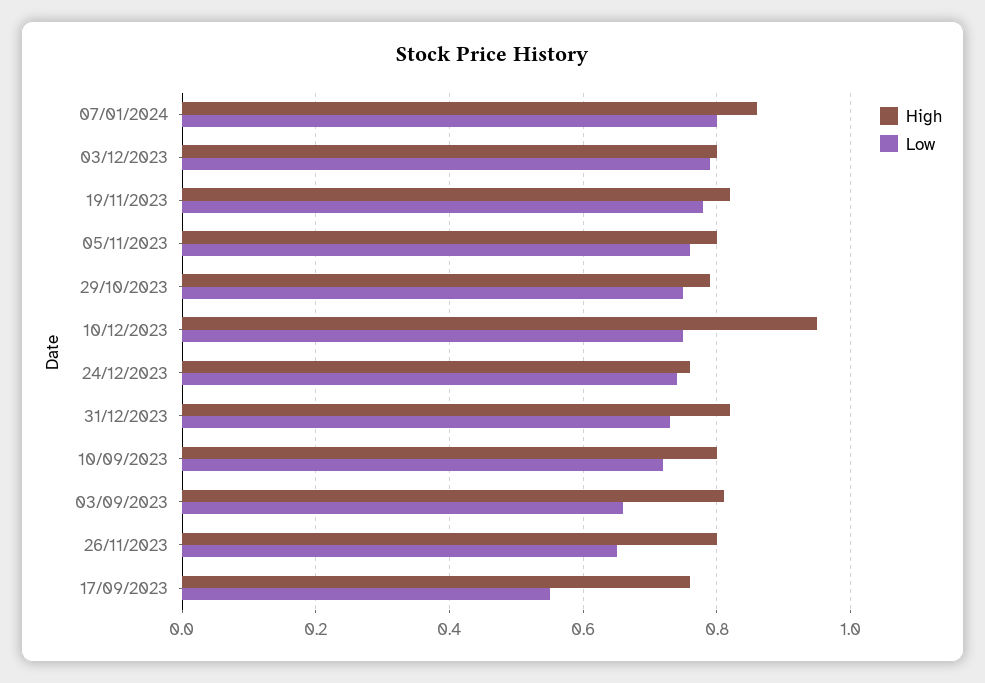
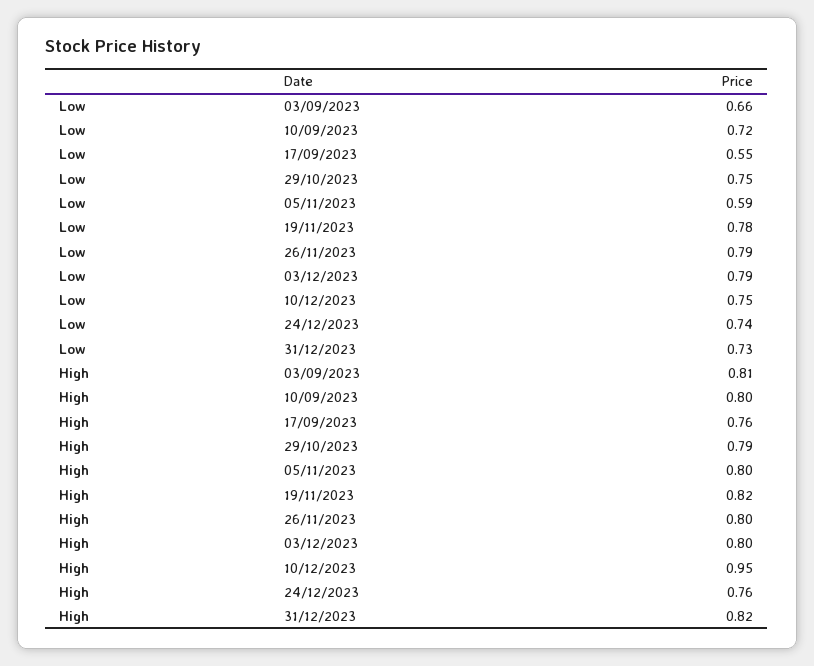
High, 07/01/2024: 0.85 -> none
Low, 07/01/2024: 0.8 -> none
Low, 05/11/2023: 0.75 -> 0.59
Low, 26/11/2023: 0.65 -> 0.79

